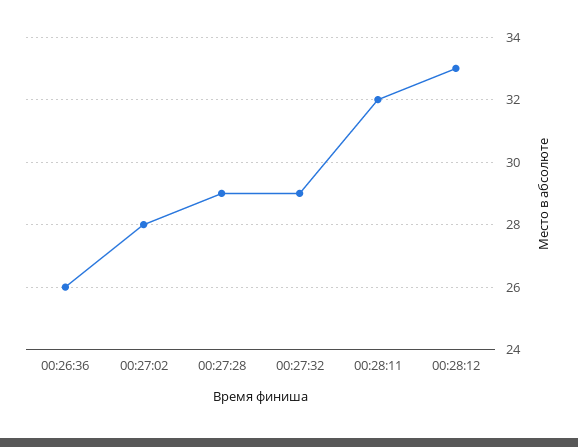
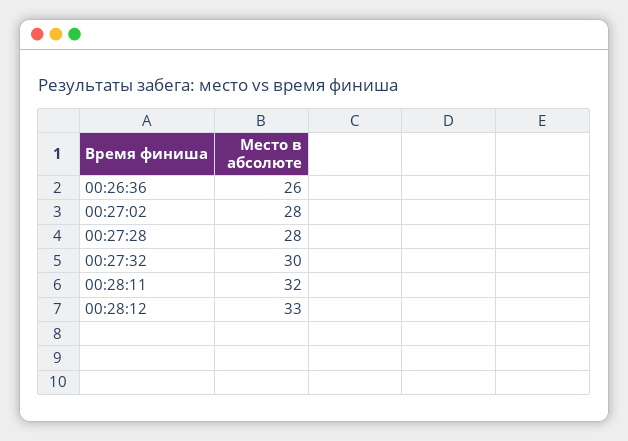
00:27:28: 29 -> 28
00:27:32: 29 -> 30

